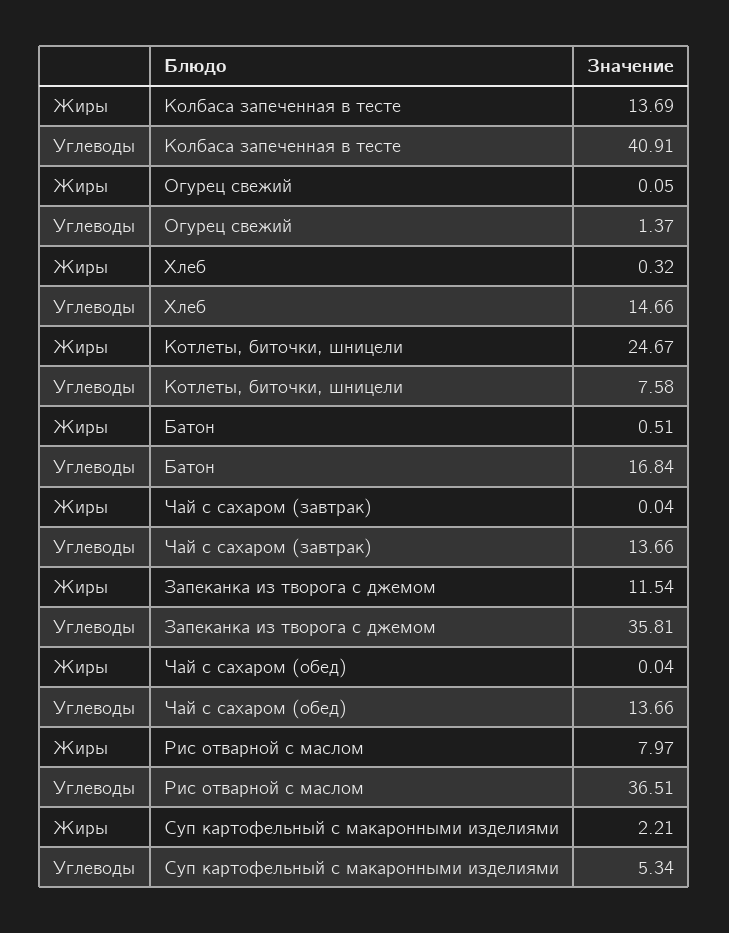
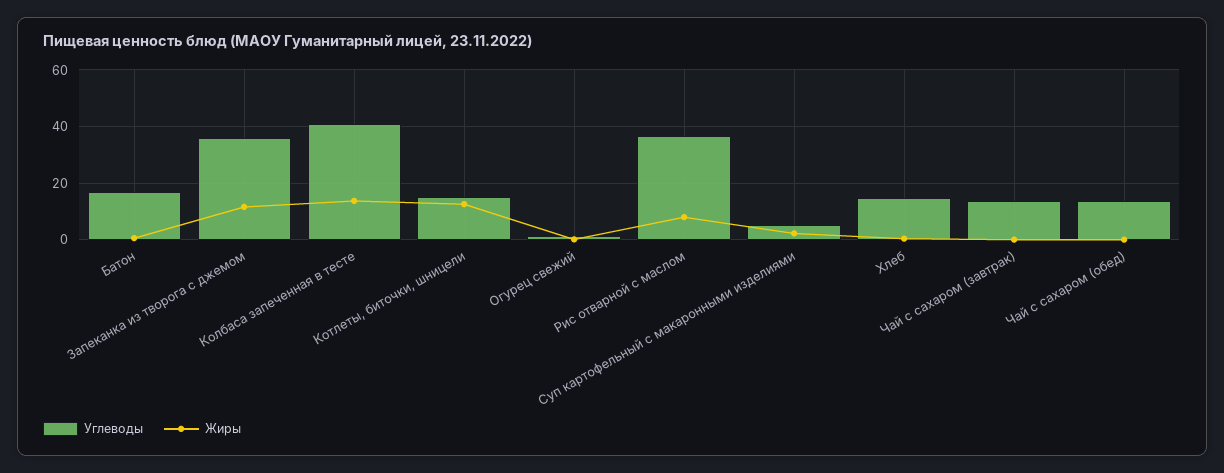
Жиры, Котлеты, биточки, шницели: 24.67 -> 12.5
Углеводы, Котлеты, биточки, шницели: 7.58 -> 15

